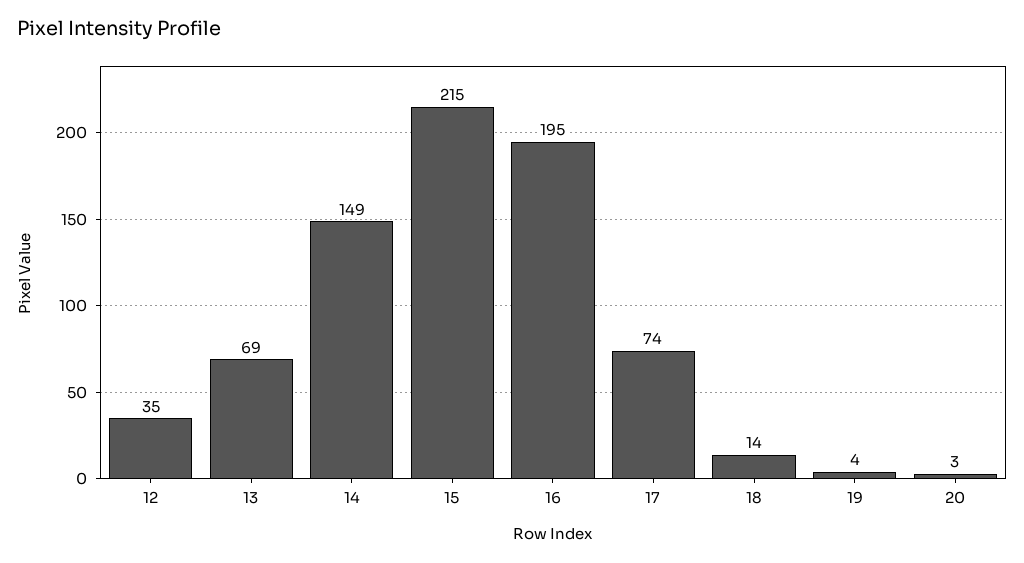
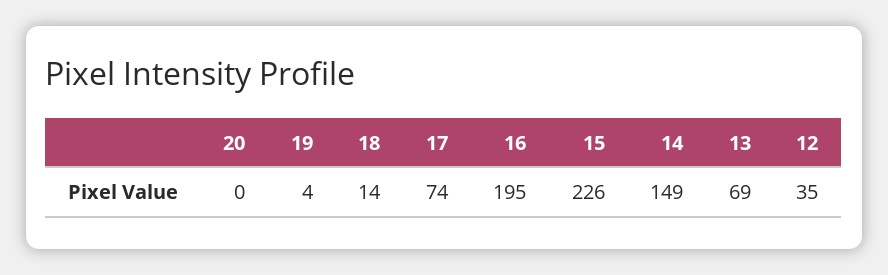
15: 215 -> 226
20: 3 -> 0

